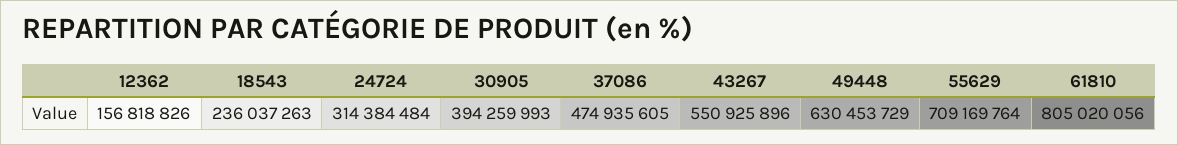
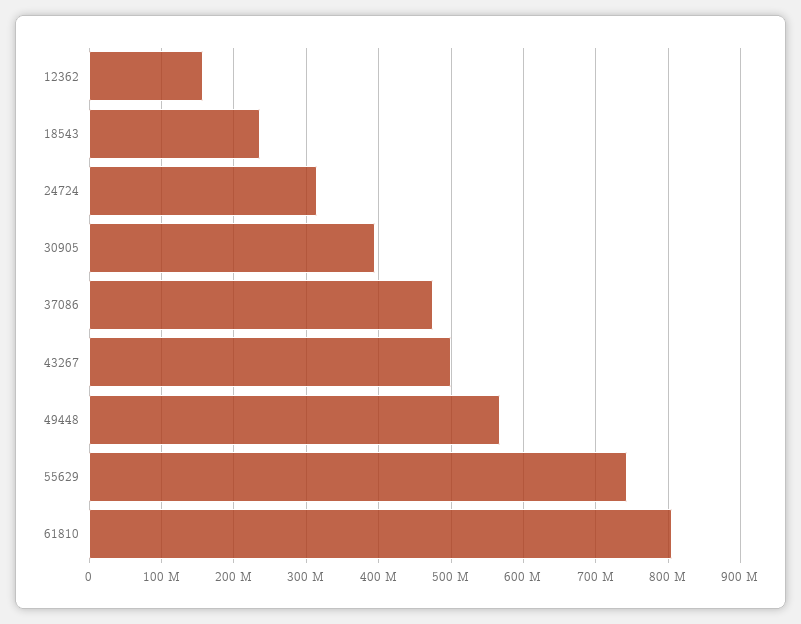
43267: 550925896 -> 500000000
49448: 630453729 -> 570000000
55629: 709169764 -> 740000000

